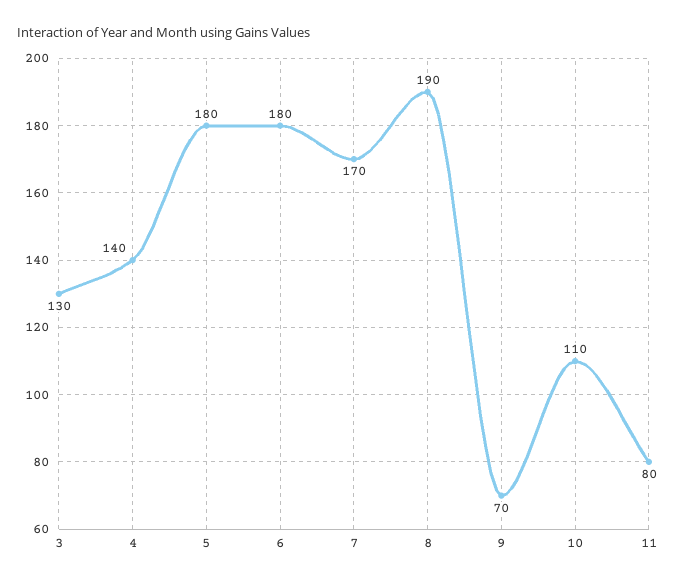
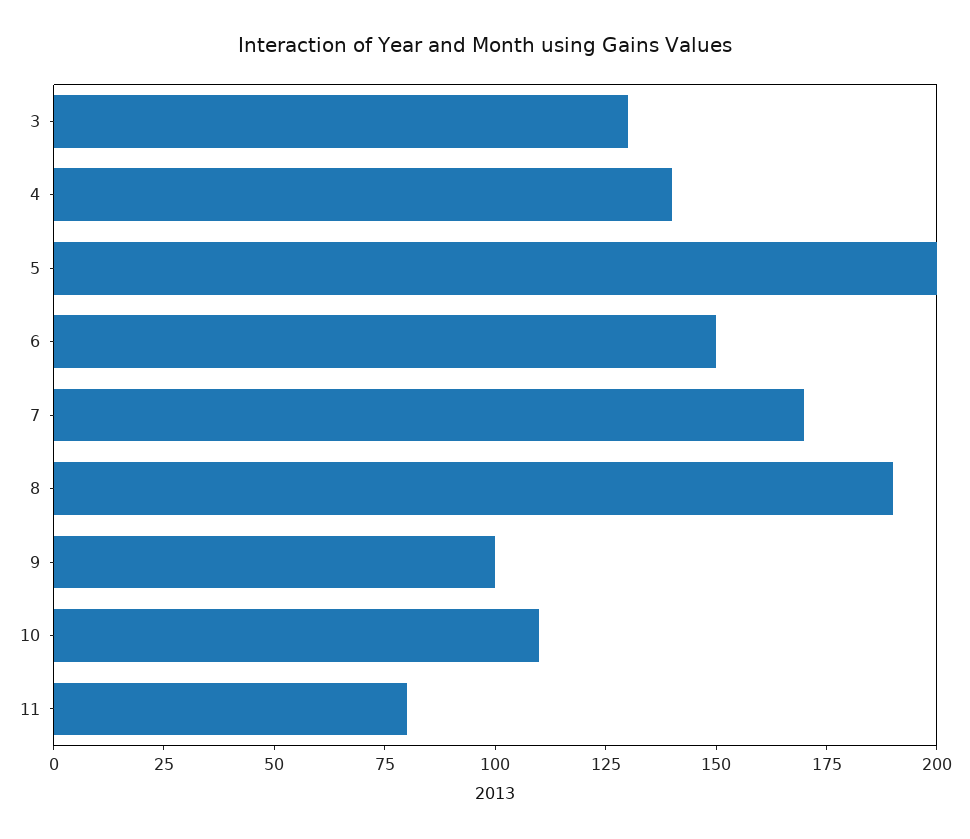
5: 180 -> 200
6: 180 -> 150
9: 70 -> 100

